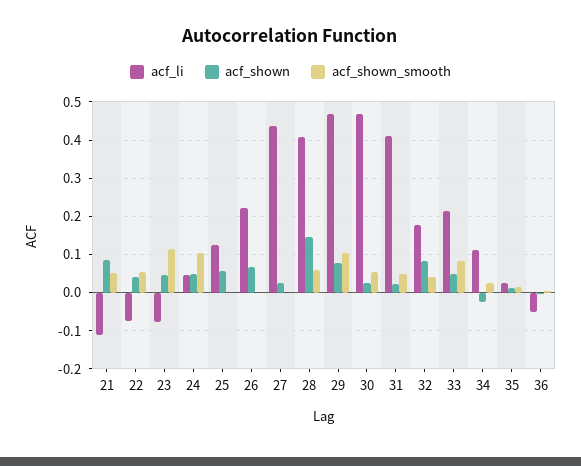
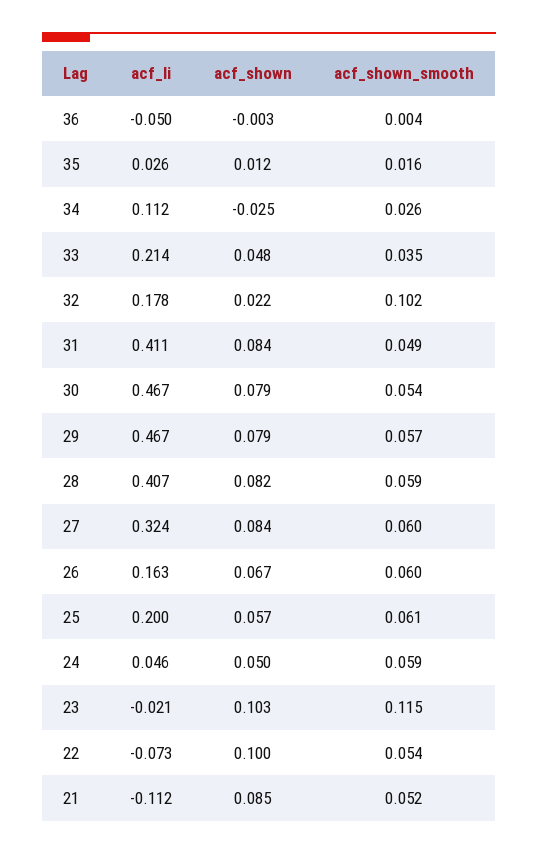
acf_shown, 22: 0.04 -> 0.1
acf_li, 23: -0.08 -> -0.021
acf_shown, 23: 0.04 -> 0.103
acf_shown_smooth, 24: 0.1 -> 0.059
acf_li, 25: 0.12 -> 0.2
acf_shown_smooth, 25: 0 -> 0.061
acf_li, 26: 0.22 -> 0.163
acf_shown_smooth, 26: 0 -> 0.06
acf_li, 27: 0.44 -> 0.324
acf_shown, 27: 0.02 -> 0.084
acf_shown_smooth, 27: 0 -> 0.06
acf_shown, 28: 0.14 -> 0.082
acf_shown_smooth, 29: 0.1 -> 0.057
acf_shown, 30: 0.02 -> 0.079
acf_shown, 31: 0.02 -> 0.084
acf_shown, 32: 0.08 -> 0.022
acf_shown_smooth, 32: 0.04 -> 0.102
acf_shown_smooth, 33: 0.08 -> 0.035

